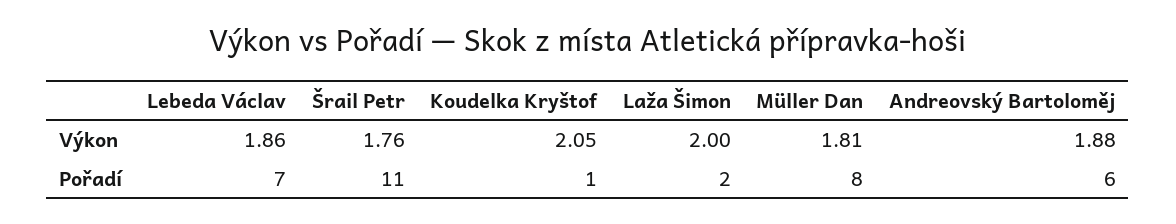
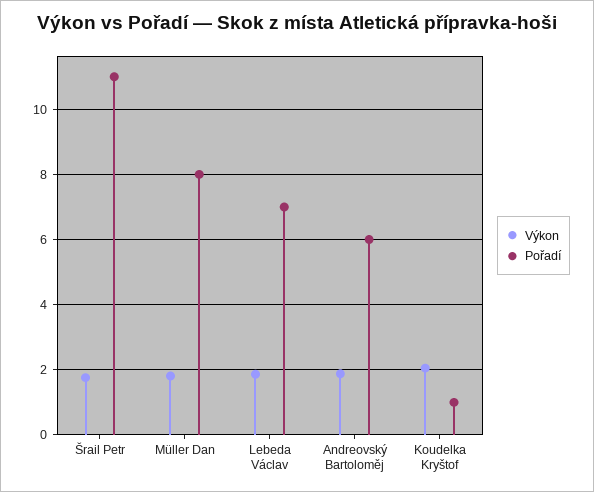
Výkon, Laža Šimon: 2 -> none
Pořadí, Laža Šimon: 2 -> none

